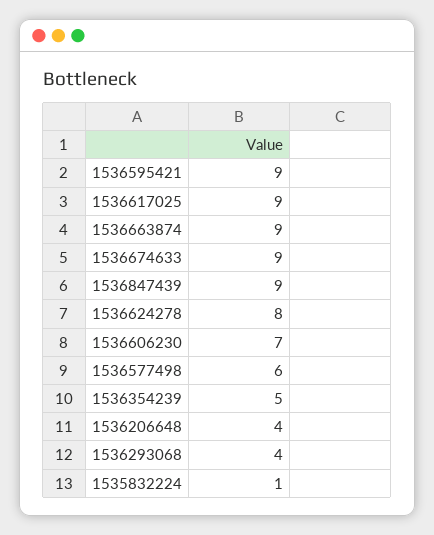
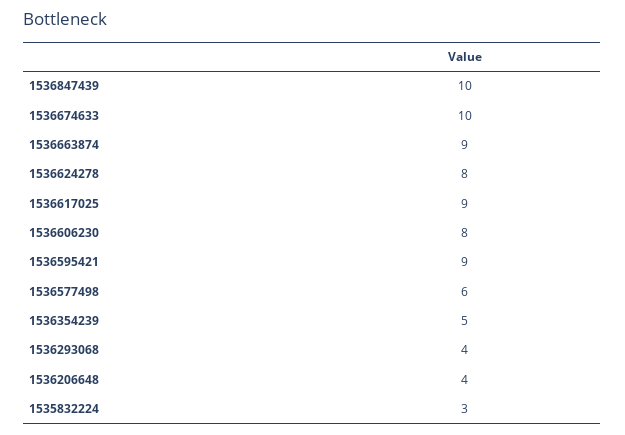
1536674633: 9 -> 10
1536847439: 9 -> 10
1536606230: 7 -> 8
1535832224: 1 -> 3

